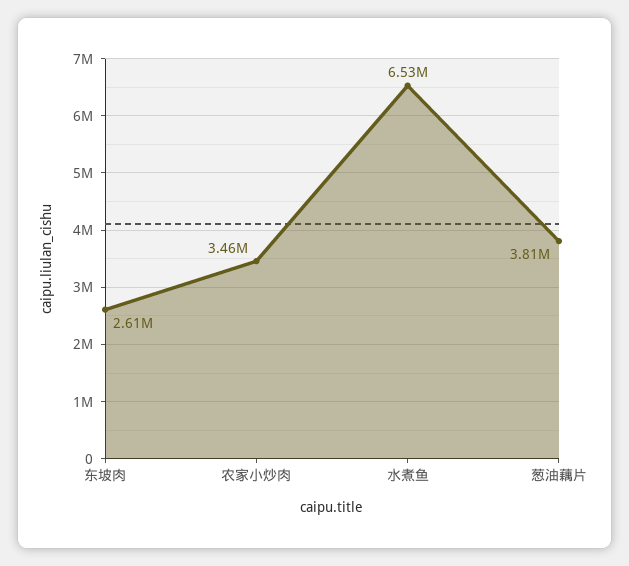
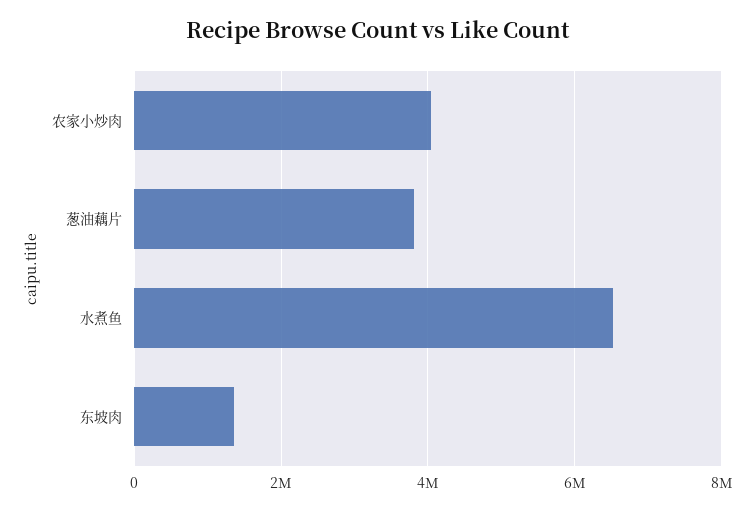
东坡肉: 2610000 -> 1400000
农家小炒肉: 3460000 -> 4000000

